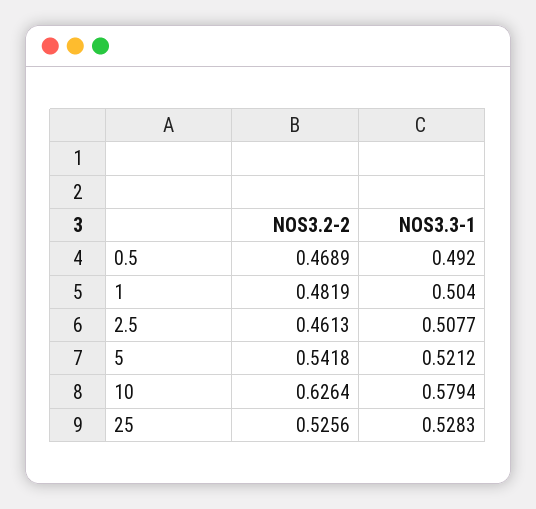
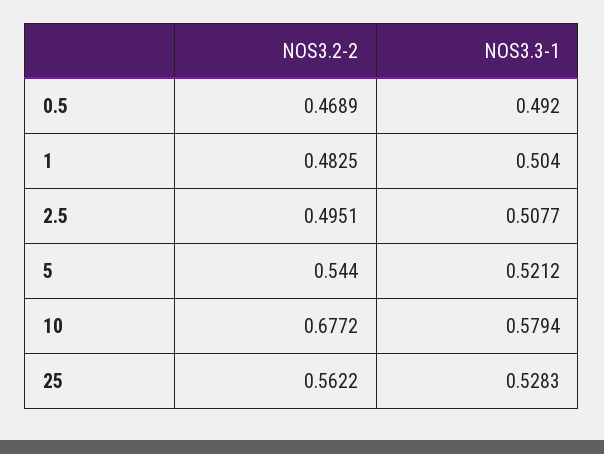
NOS3.2-2, 1: 0.4819 -> 0.4825
NOS3.2-2, 2.5: 0.4613 -> 0.4951
NOS3.2-2, 5: 0.5418 -> 0.544
NOS3.2-2, 10: 0.6264 -> 0.6772
NOS3.2-2, 25: 0.5256 -> 0.5622

